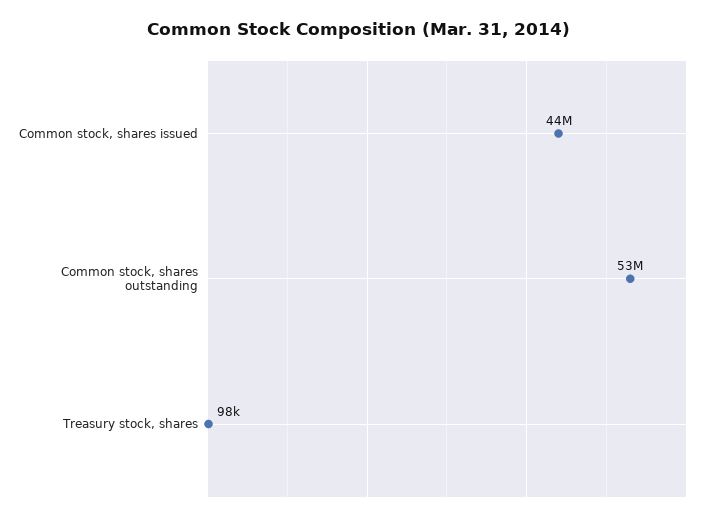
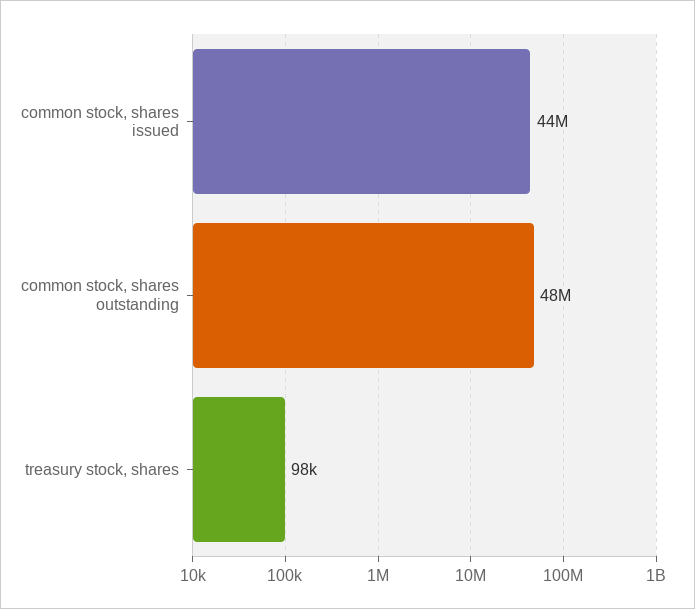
Common stock, shares outstanding: 53000000 -> 48000000

